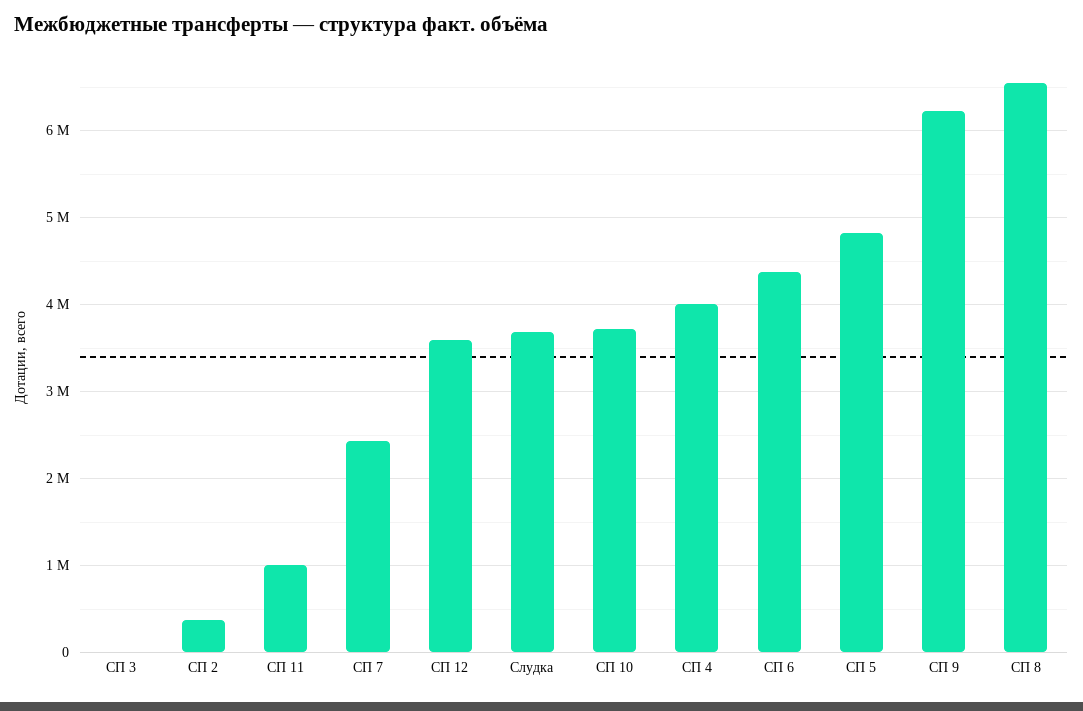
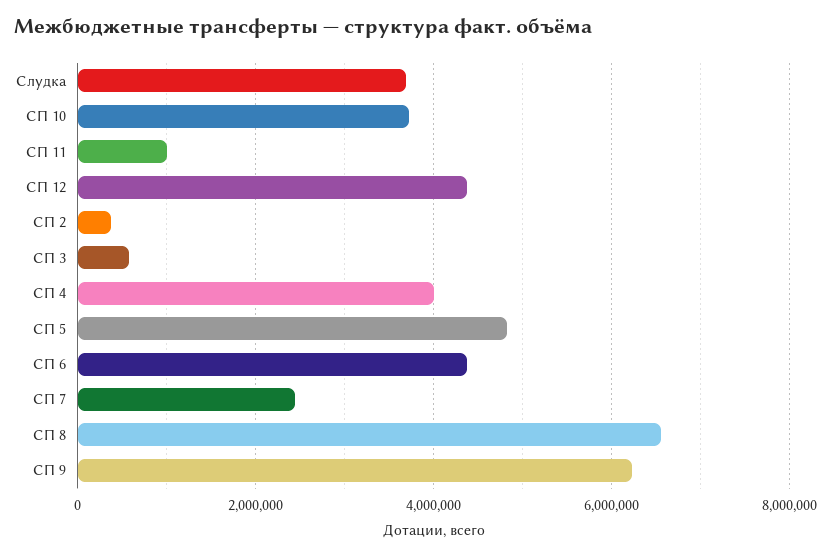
СП 3: 0 -> 600000
СП 12: 3600000 -> 4400000

